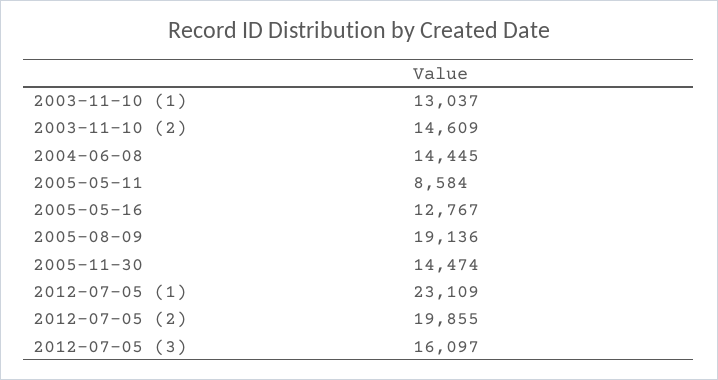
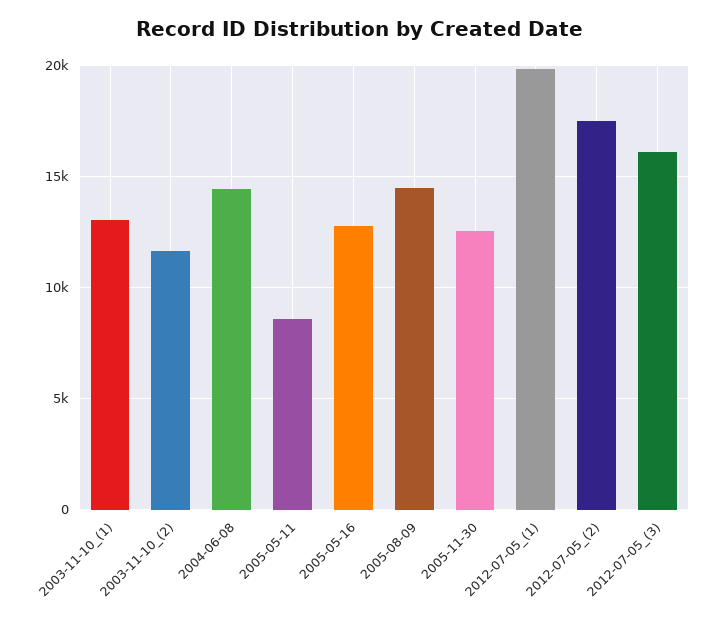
2003-11-10 (2): 14609 -> 11500
2005-08-09: 19136 -> 14500
2005-11-30: 14474 -> 12500
2012-07-05 (1): 23109 -> 20000
2012-07-05 (2): 19855 -> 17500

